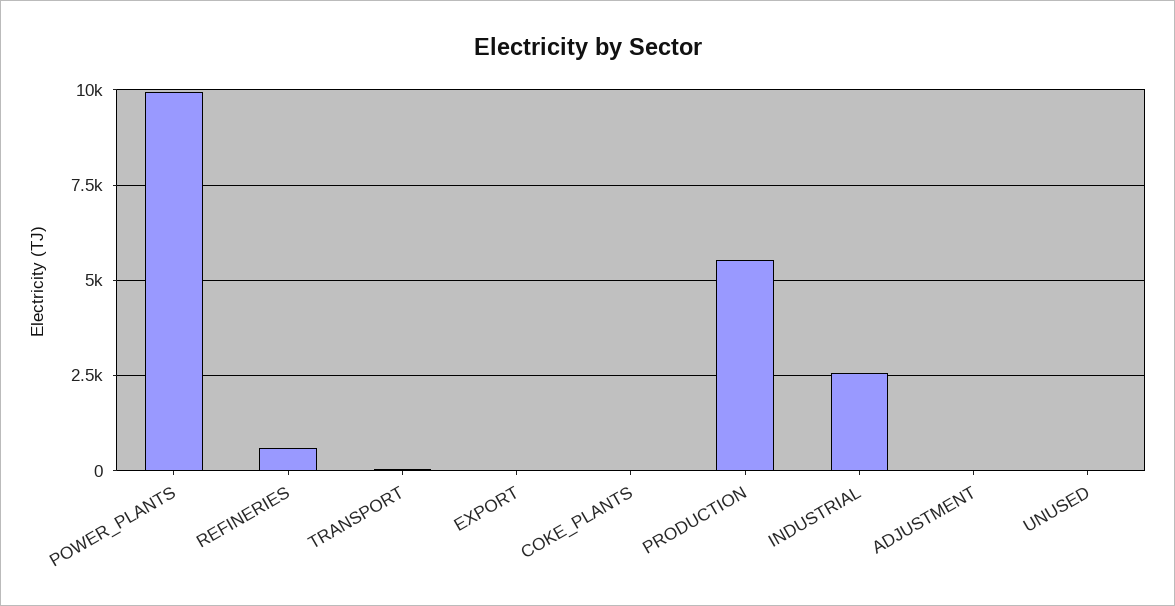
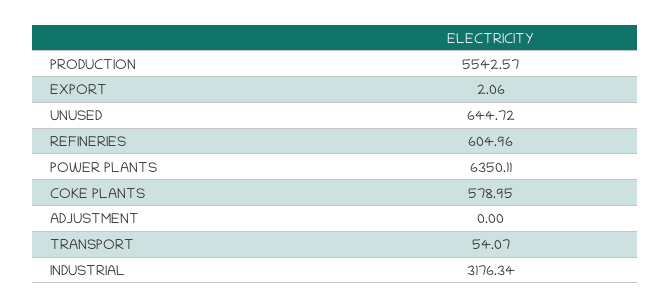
POWER_PLANTS: 10000 -> 6350.11
COKE_PLANTS: 0 -> 578.95
INDUSTRIAL: 2500 -> 3176.34
UNUSED: 0 -> 644.72

